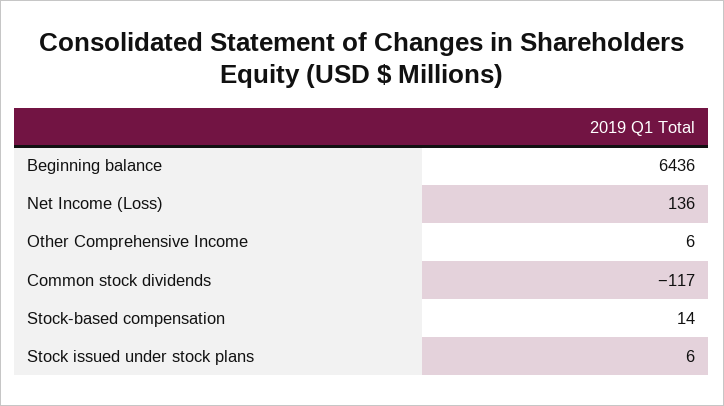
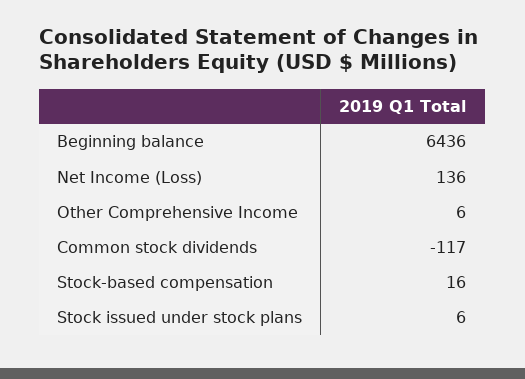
Stock-based compensation: 14 -> 16

